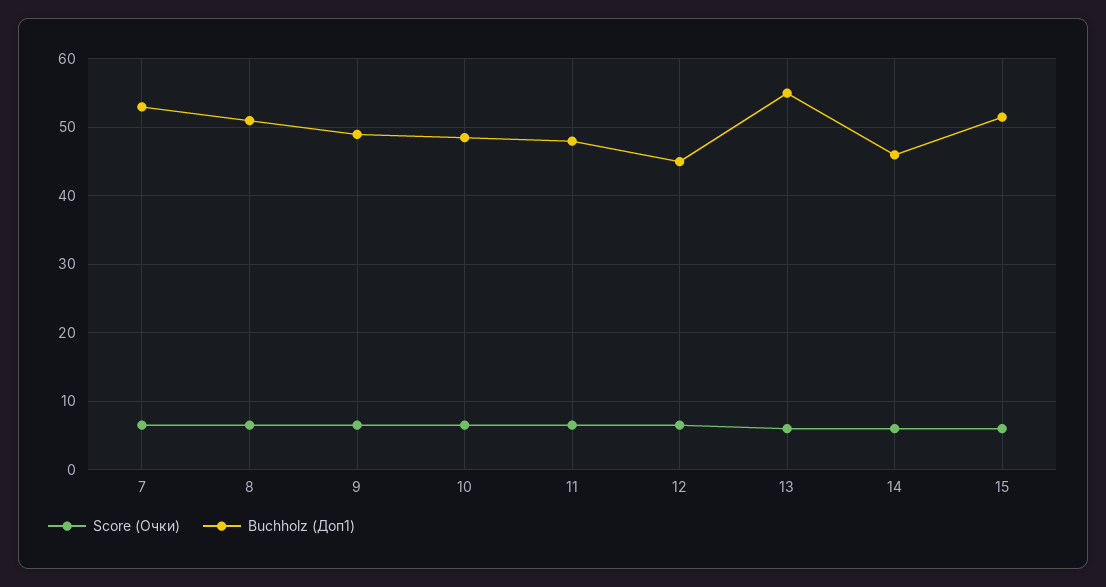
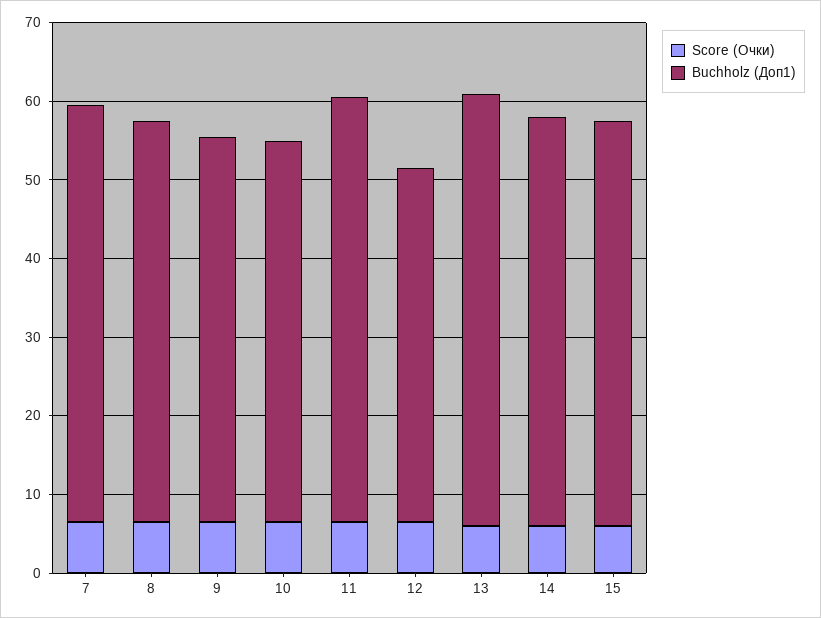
Buchholz (Доп1), 11: 48 -> 54
Buchholz (Доп1), 14: 46 -> 52

